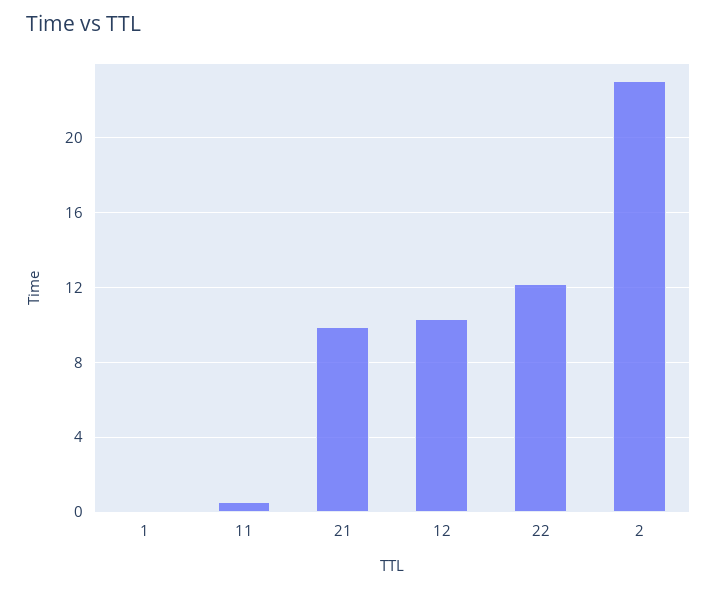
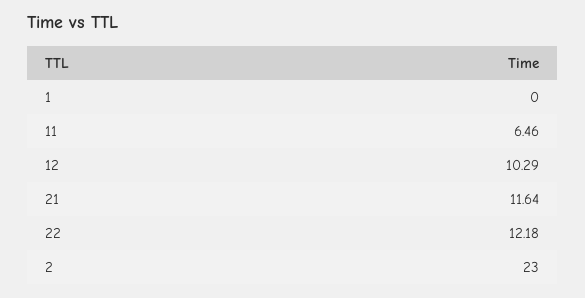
11: 0.5 -> 6.46
21: 10 -> 11.64

